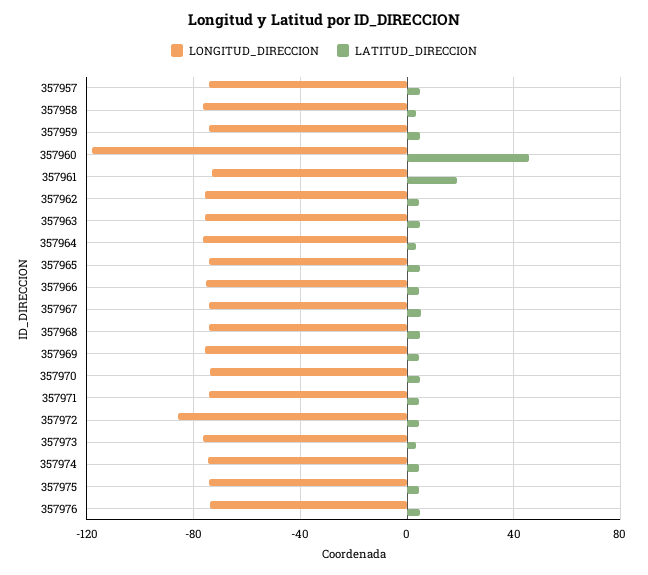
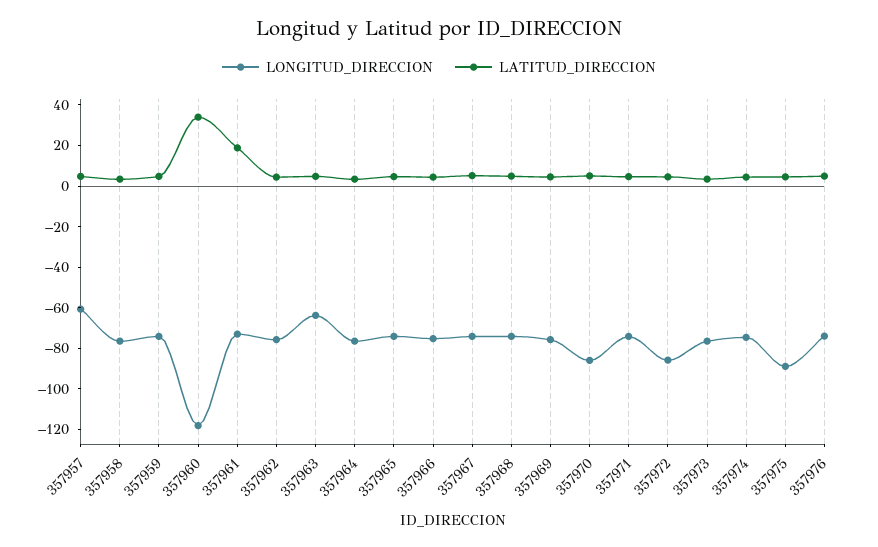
LONGITUD_DIRECCION, 357957: -75 -> -60
LATITUD_DIRECCION, 357960: 45 -> 35
LONGITUD_DIRECCION, 357963: -75 -> -65
LONGITUD_DIRECCION, 357970: -75 -> -85
LONGITUD_DIRECCION, 357975: -75 -> -90

